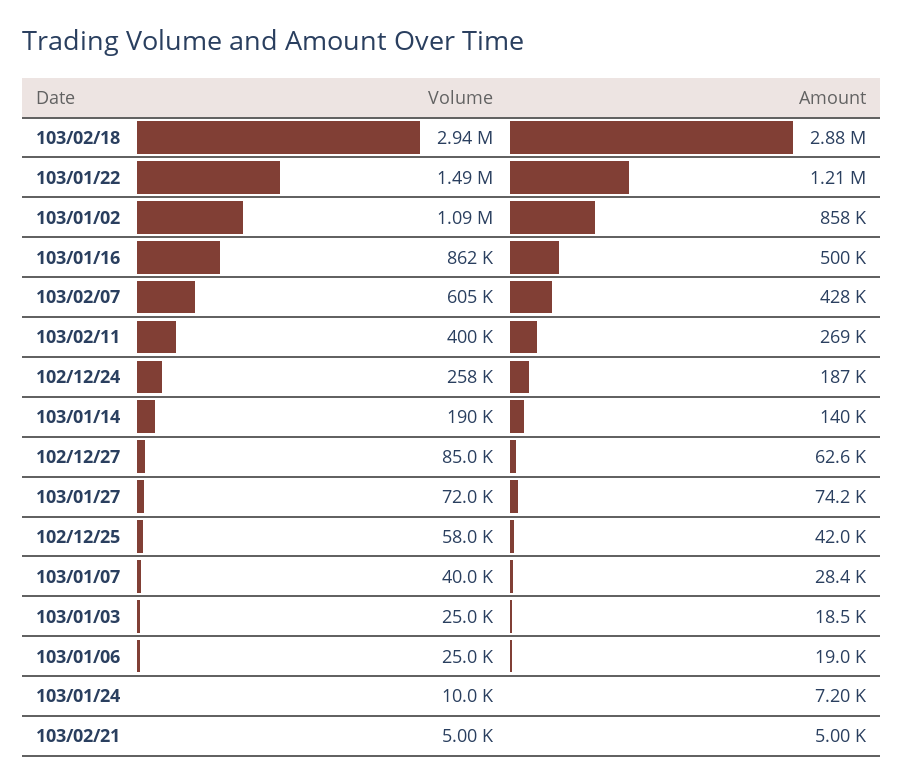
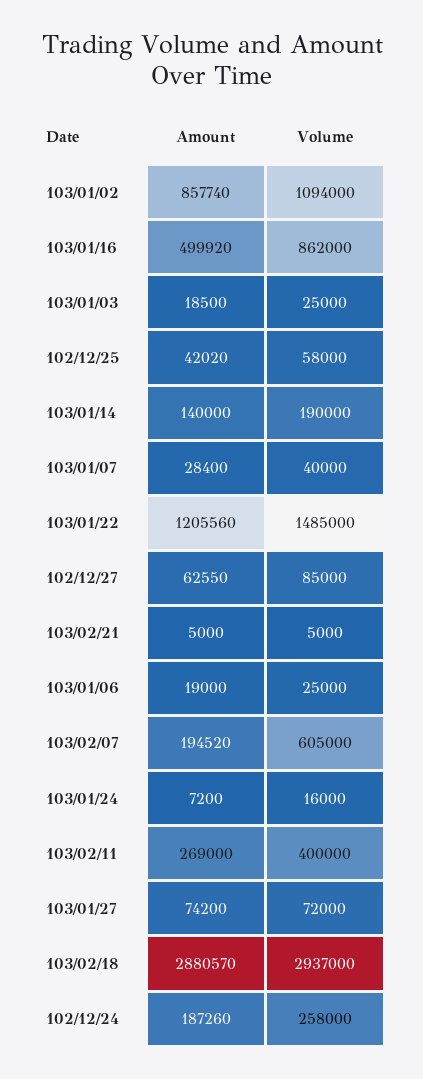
Amount, 103/02/07: 428000 -> 194520
Volume, 103/01/24: 10000 -> 16000

